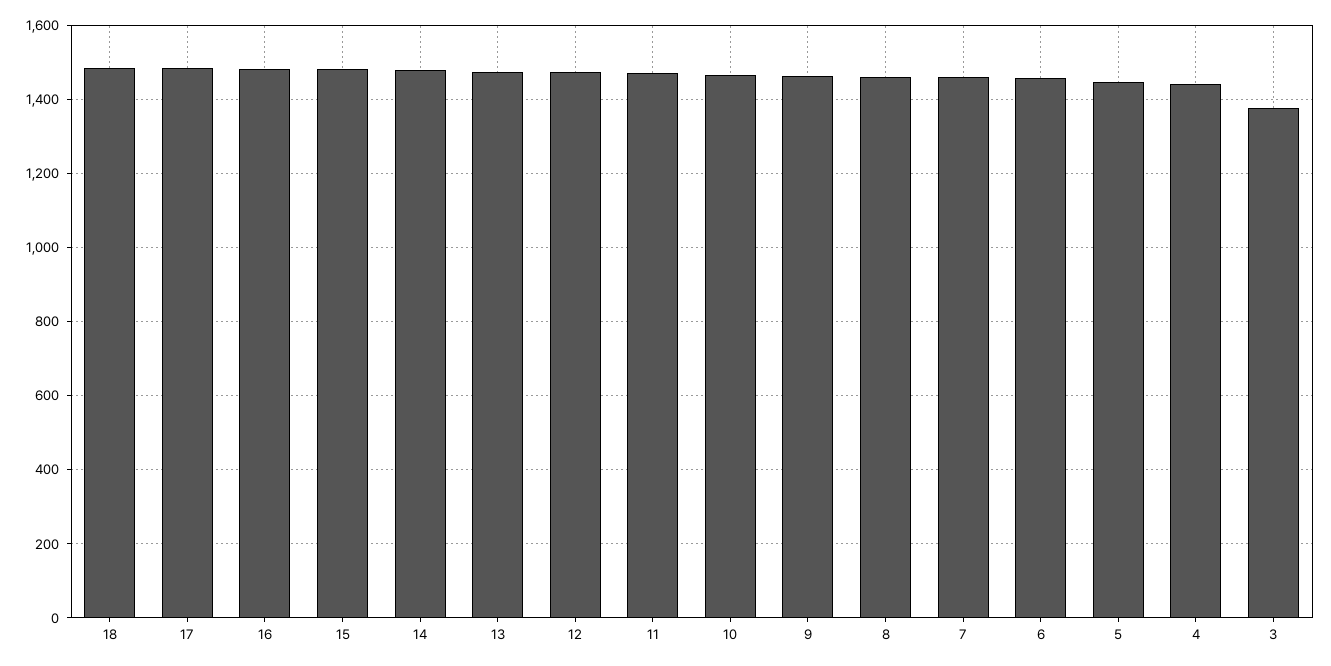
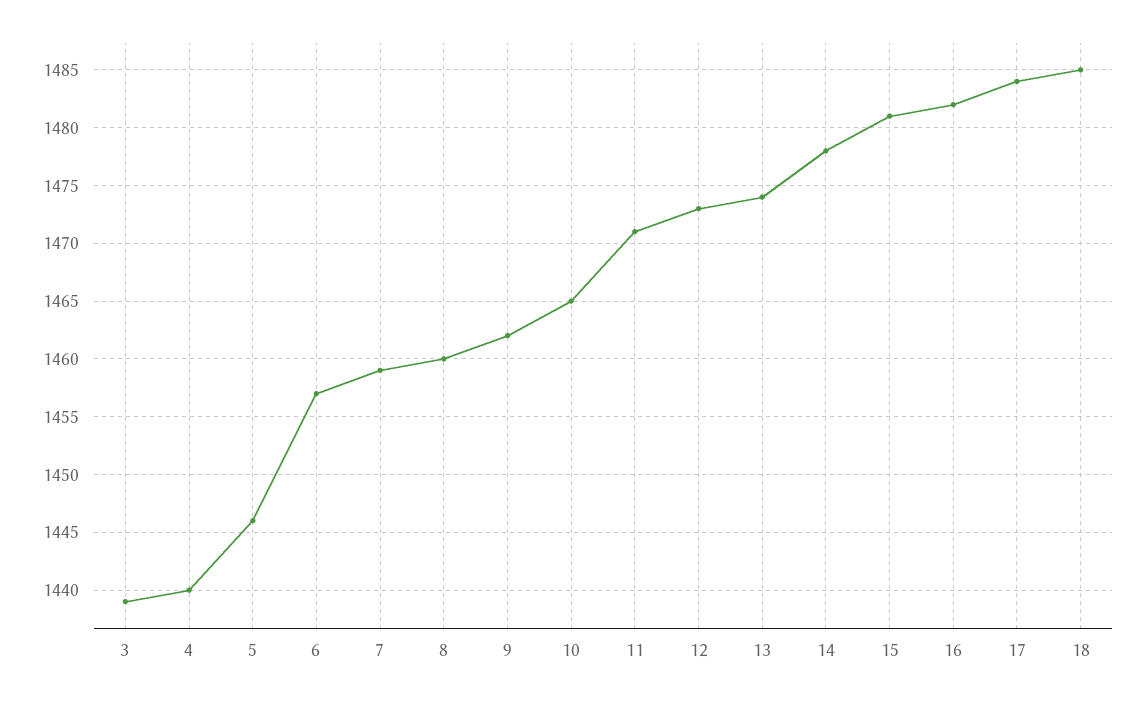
3: 1380 -> 1439

